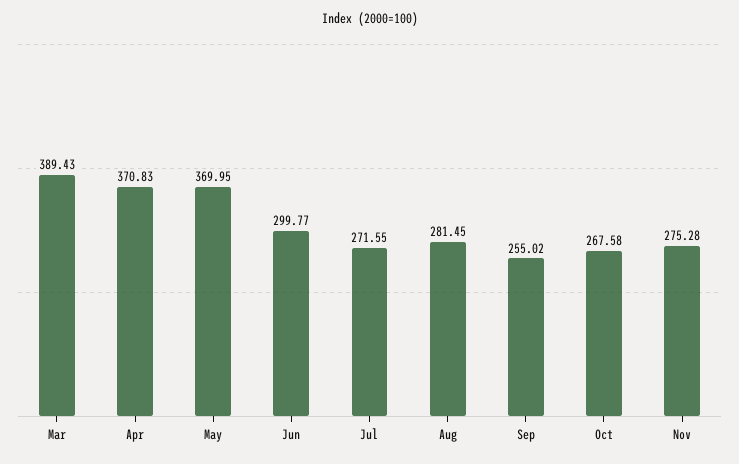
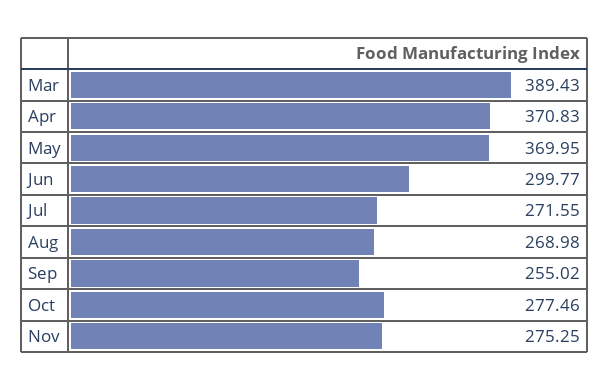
Aug: 281.45 -> 268.98
Oct: 267.58 -> 277.46
Nov: 275.28 -> 275.25

